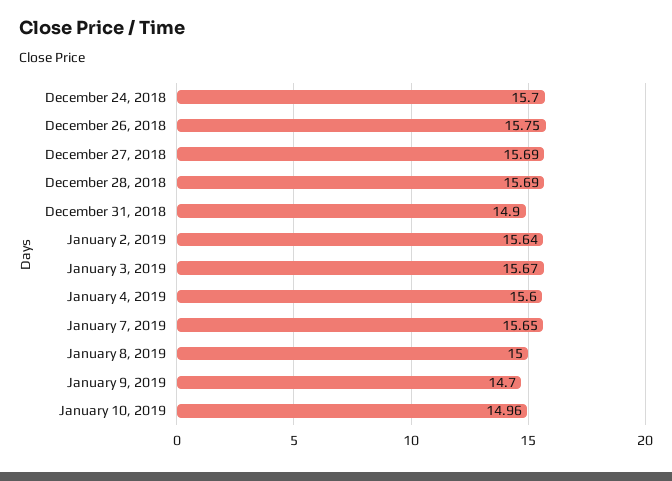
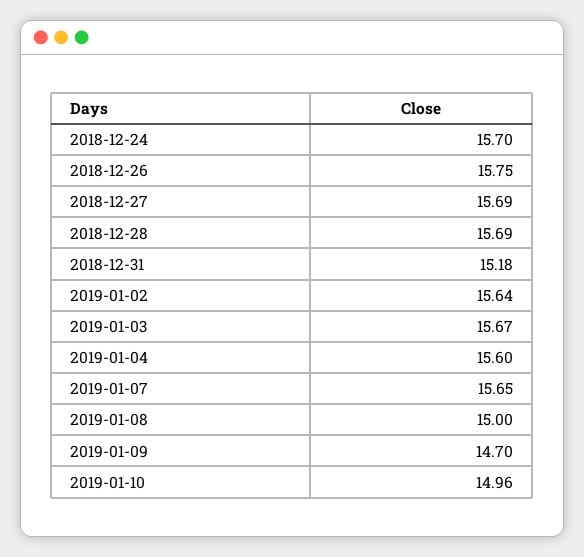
December 31, 2018: 14.9 -> 15.18

